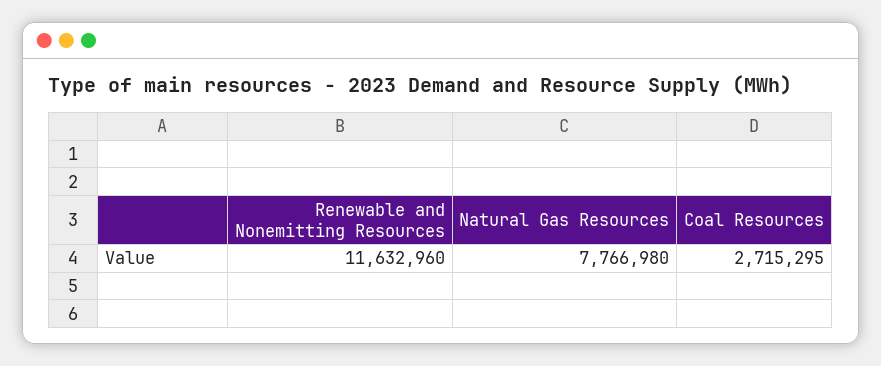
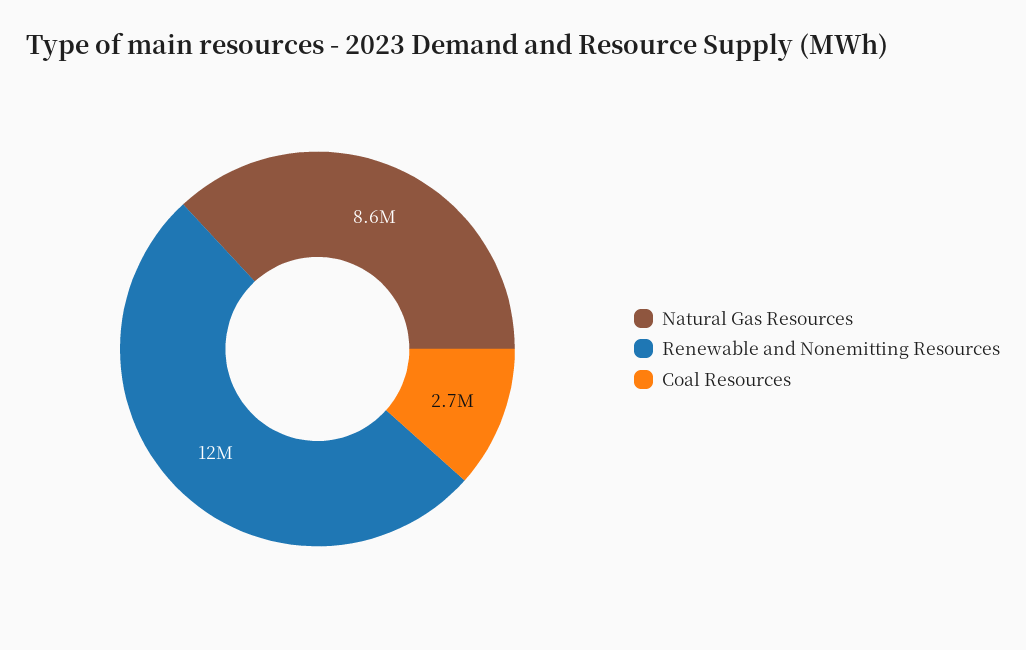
Natural Gas Resources: 7766980 -> 8600000

